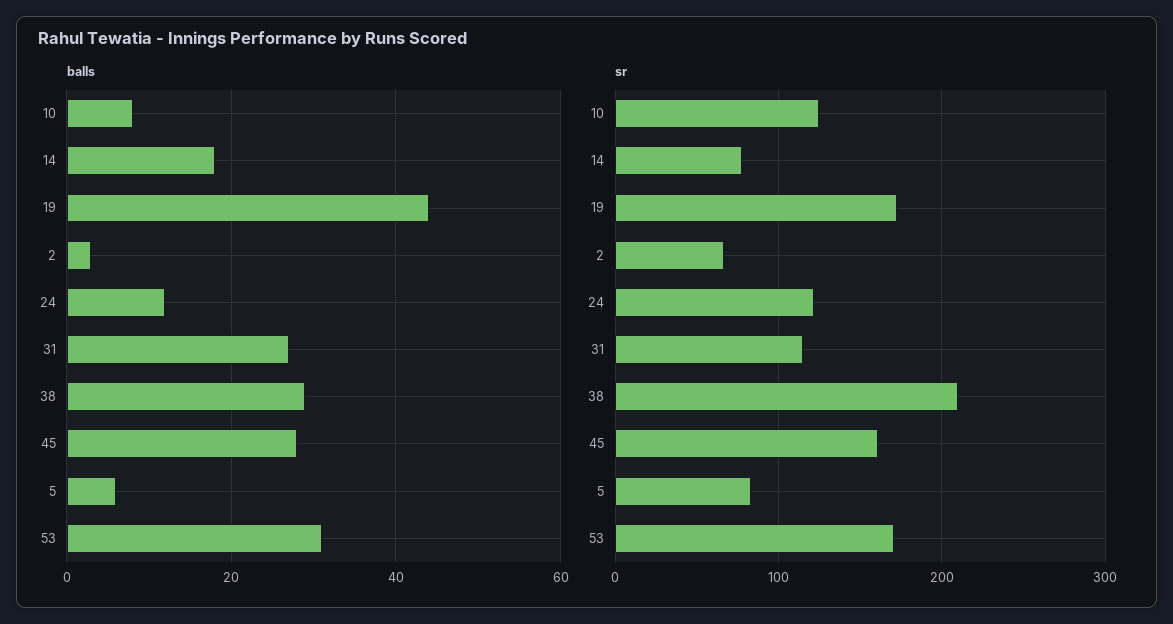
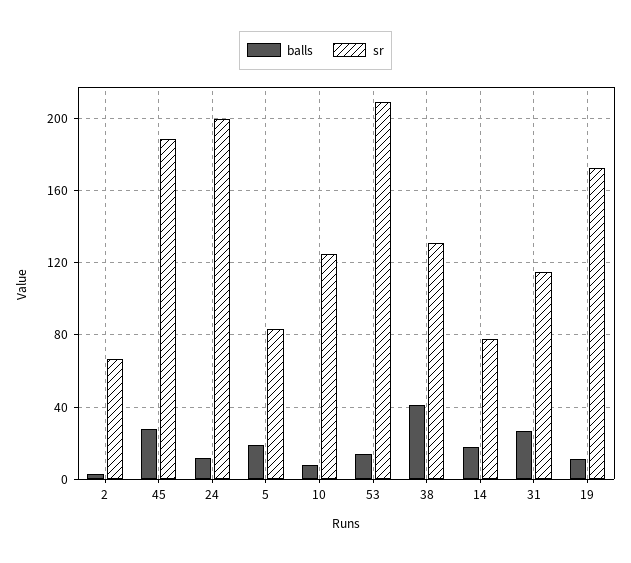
balls, 19: 45 -> 10
balls, 38: 30 -> 40
balls, 5: 5 -> 20
balls, 53: 30 -> 15
sr, 24: 120 -> 200
sr, 38: 210 -> 130
sr, 45: 160 -> 190
sr, 53: 170 -> 210

